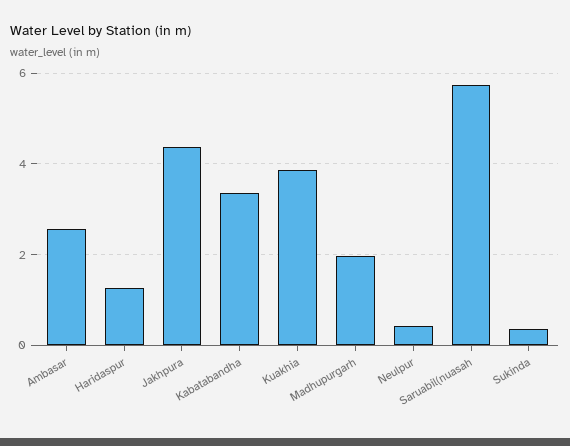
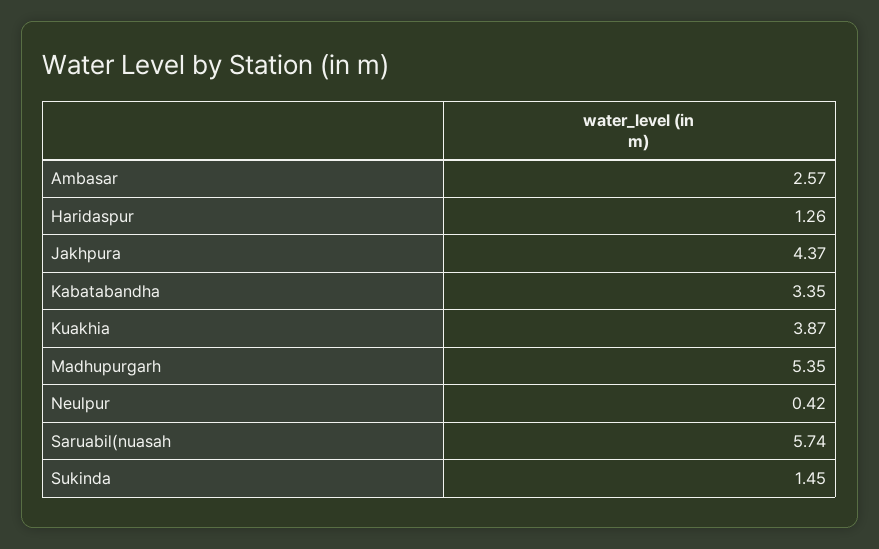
Madhupurgarh: 2 -> 5.35
Sukinda: 0.4 -> 1.45

